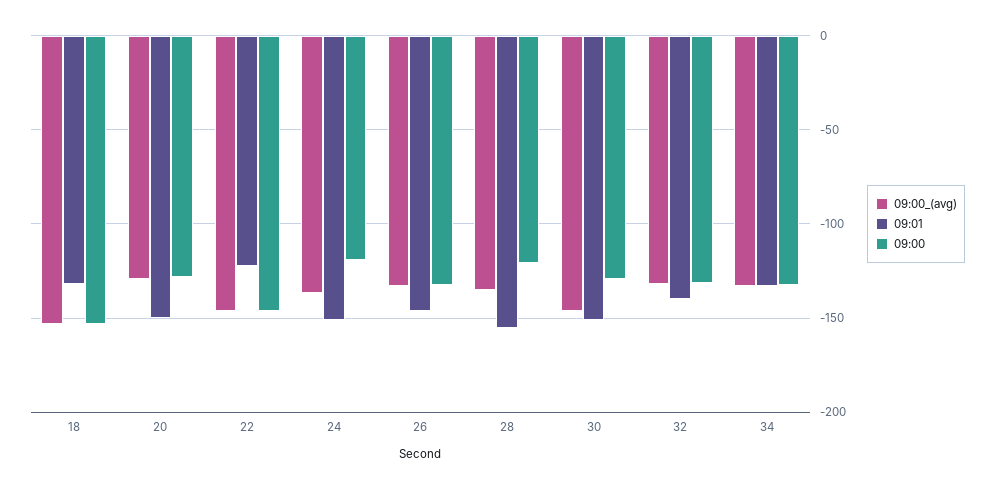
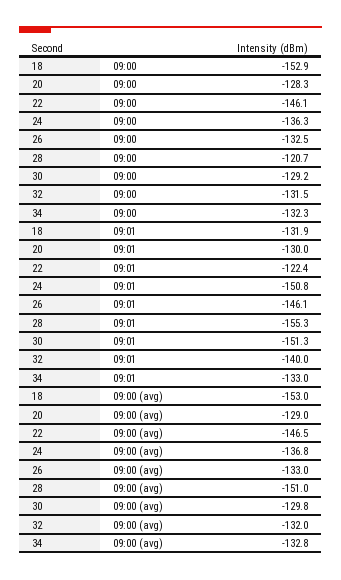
09:01, 20: -150 -> -130
09:00, 24: -120 -> -136.3
09:00_(avg), 28: -135 -> -151
09:00_(avg), 30: -145 -> -129.8

